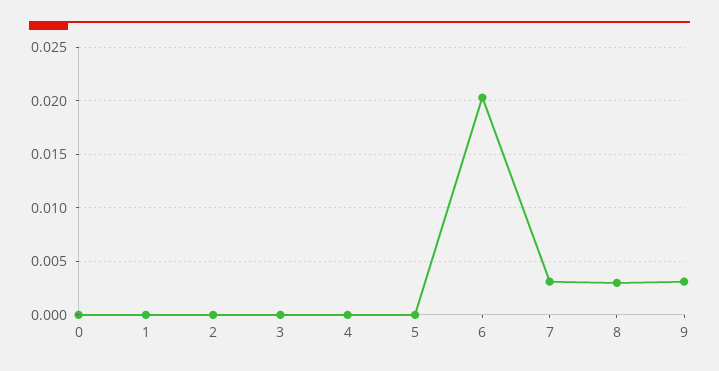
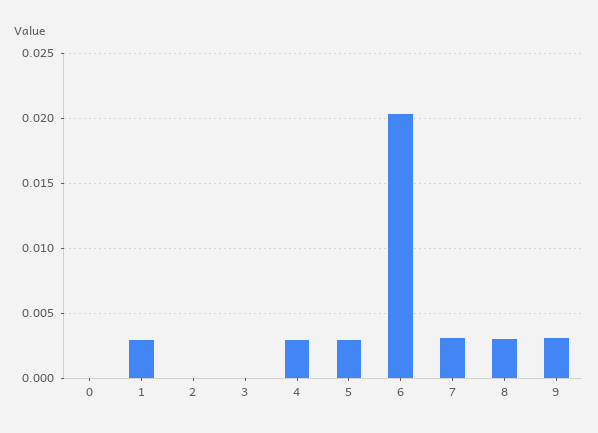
1: 0 -> 0.003
4: 0 -> 0.003
5: 0 -> 0.003

